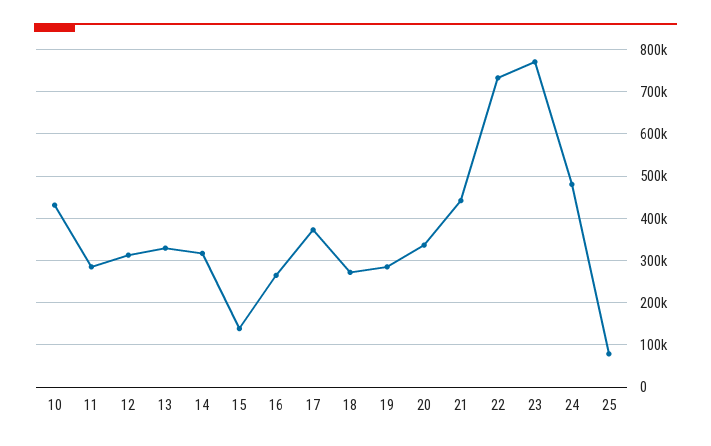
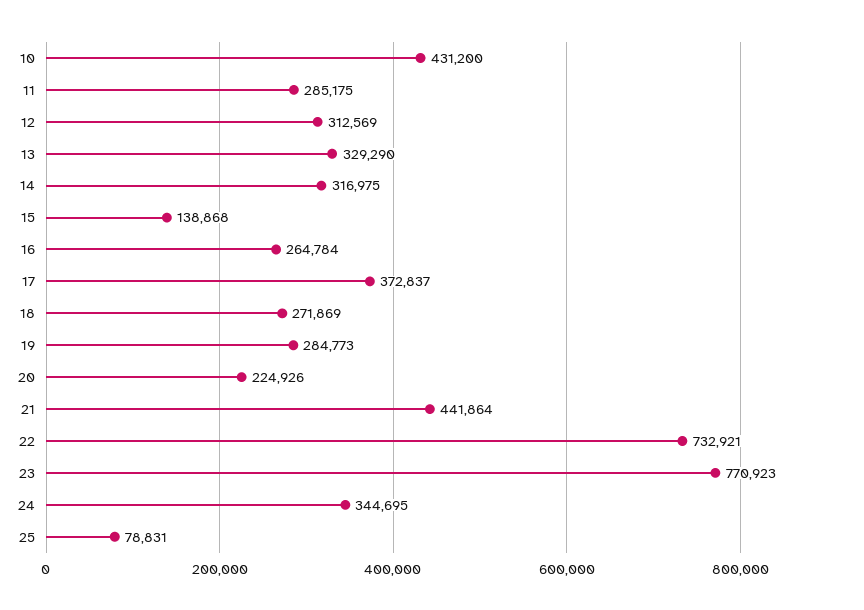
20: 340000 -> 224926
24: 480000 -> 344695

